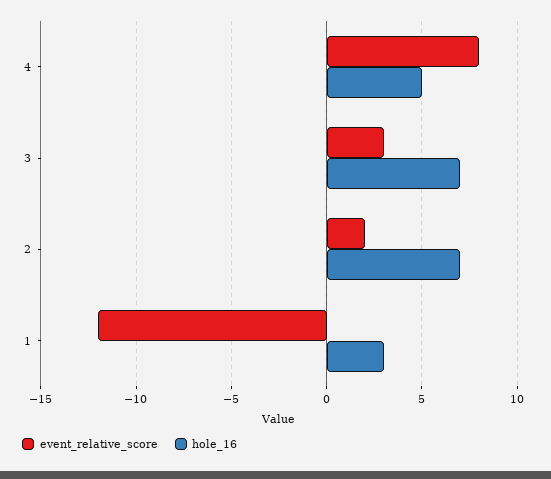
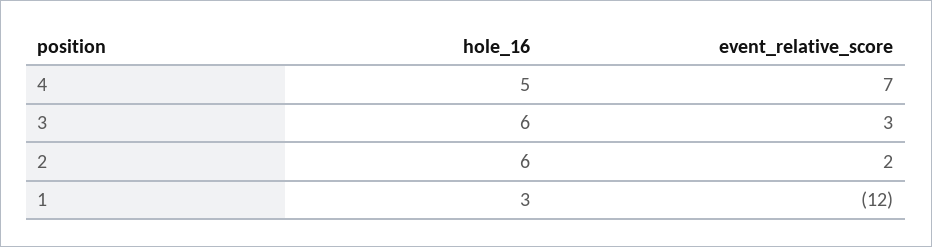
event_relative_score, 4: 8 -> 7
hole_16, 3: 7 -> 6
hole_16, 2: 7 -> 6

